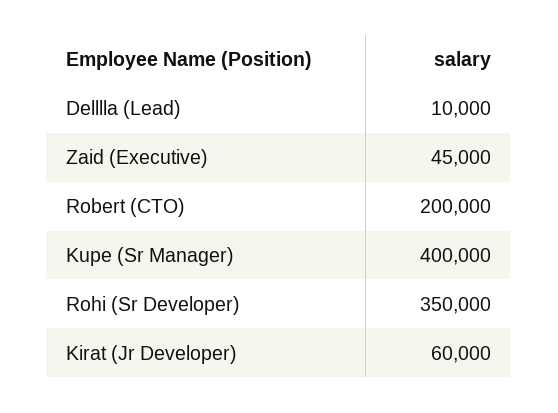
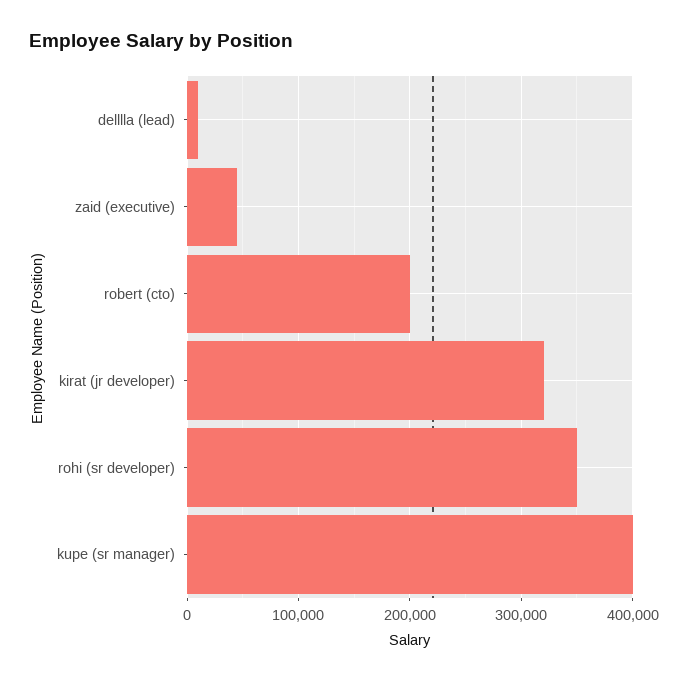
Kirat (Jr Developer): 60000 -> 320000

